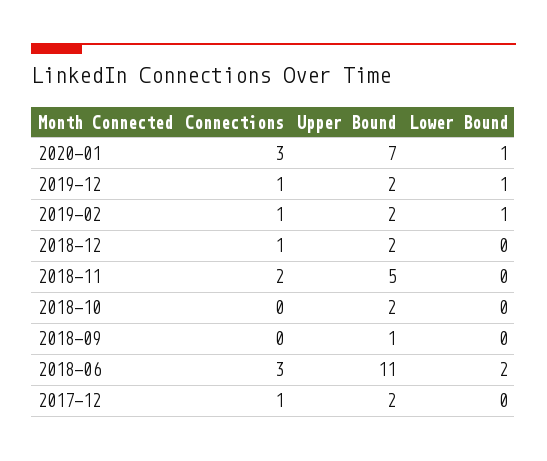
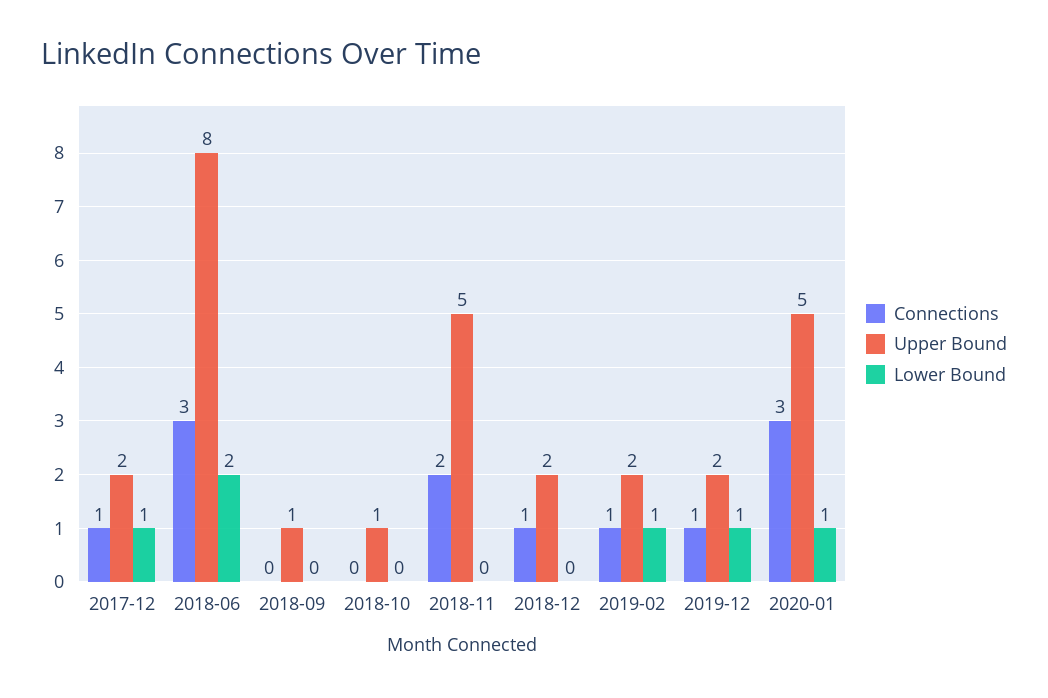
Upper Bound, 2020-01: 7 -> 5
Upper Bound, 2018-10: 2 -> 1
Upper Bound, 2018-06: 11 -> 8
Lower Bound, 2017-12: 0 -> 1

